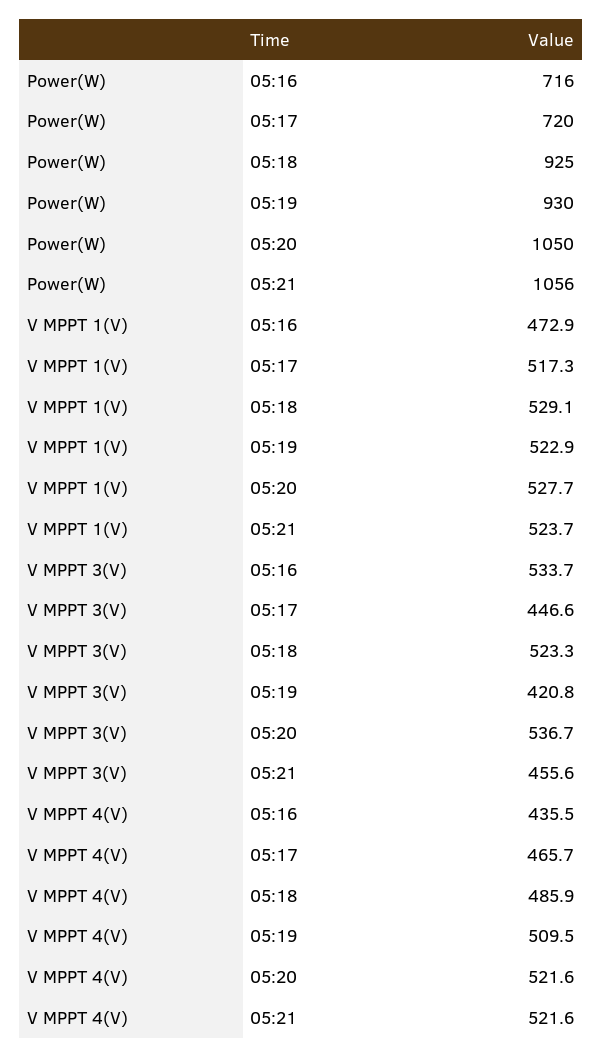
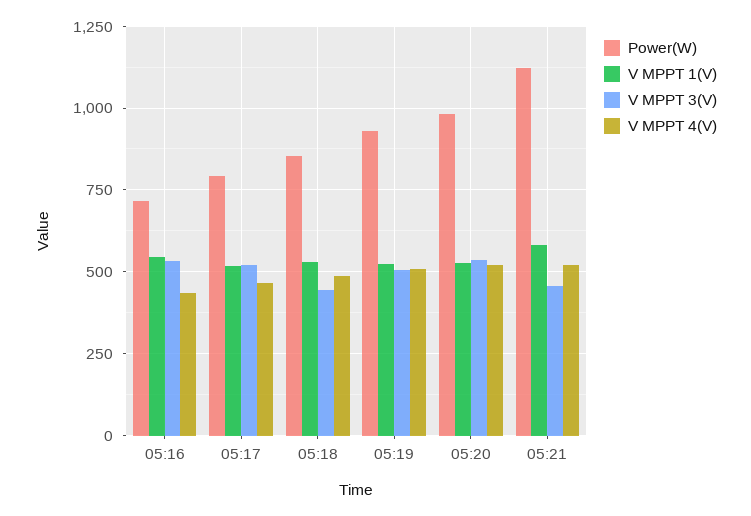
Power(W), 05:17: 720 -> 800
Power(W), 05:18: 925 -> 850
Power(W), 05:20: 1050 -> 975
Power(W), 05:21: 1056 -> 1125
V MPPT 1(V), 05:16: 472.9 -> 550
V MPPT 1(V), 05:21: 523.7 -> 575
V MPPT 3(V), 05:17: 446.6 -> 525
V MPPT 3(V), 05:18: 523.3 -> 450
V MPPT 3(V), 05:19: 420.8 -> 500

